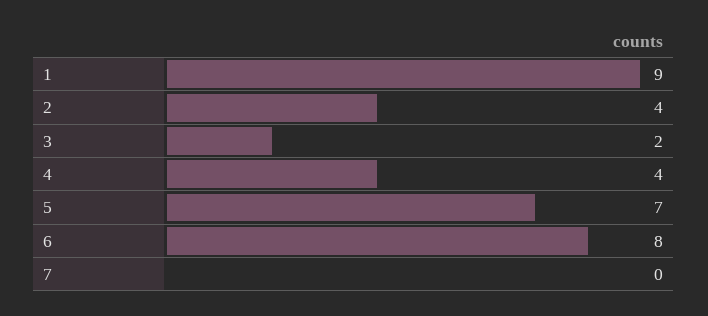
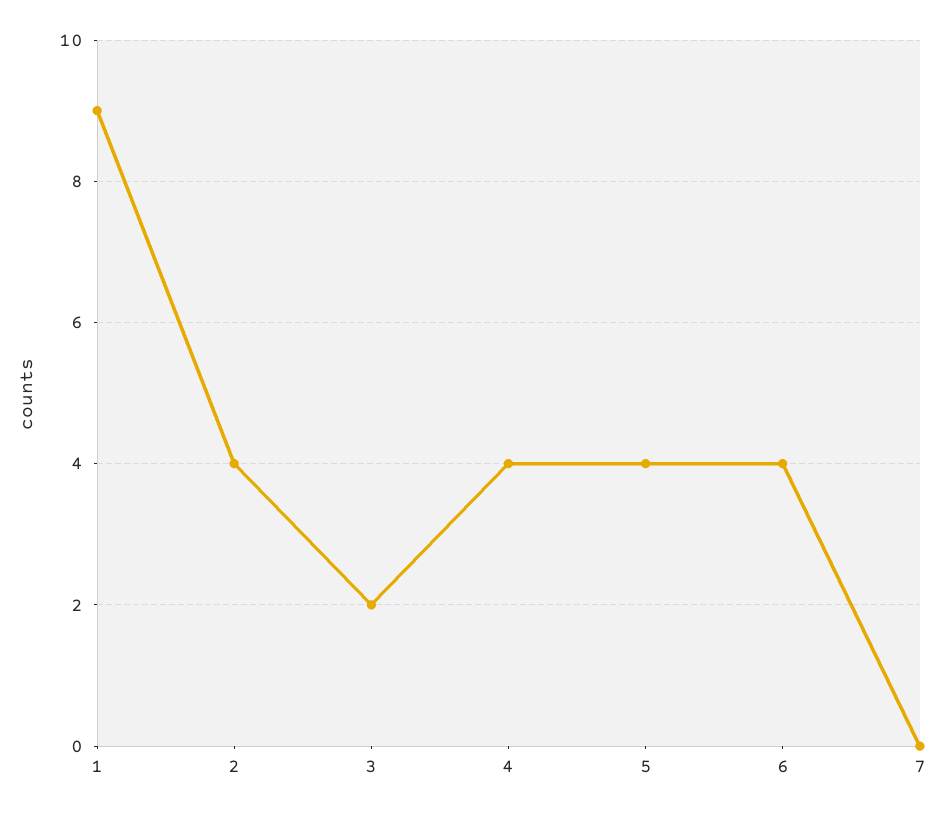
5: 7 -> 4
6: 8 -> 4

